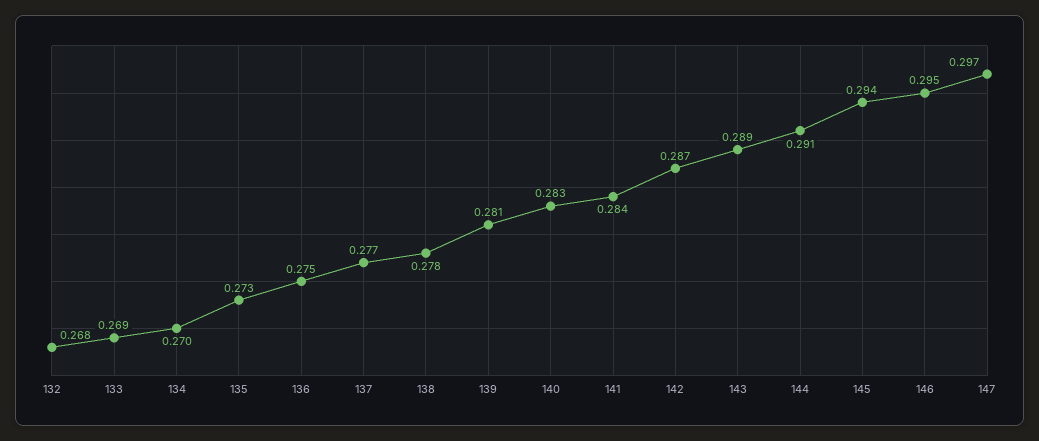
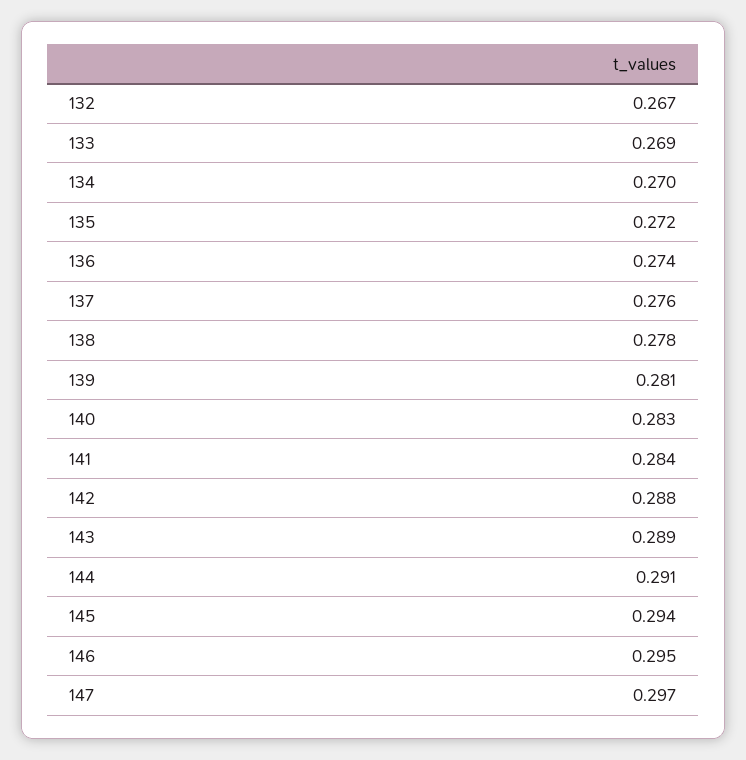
132: 0.268 -> 0.267
135: 0.273 -> 0.272
136: 0.275 -> 0.274
137: 0.277 -> 0.276
142: 0.287 -> 0.288

